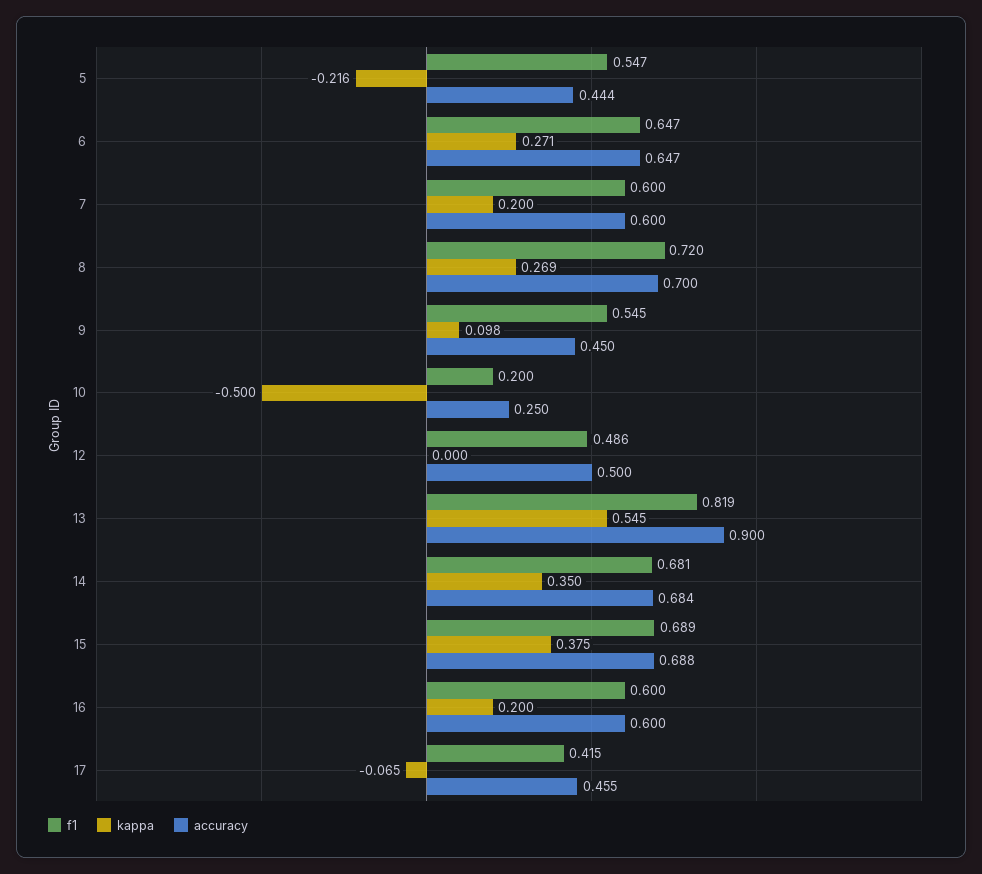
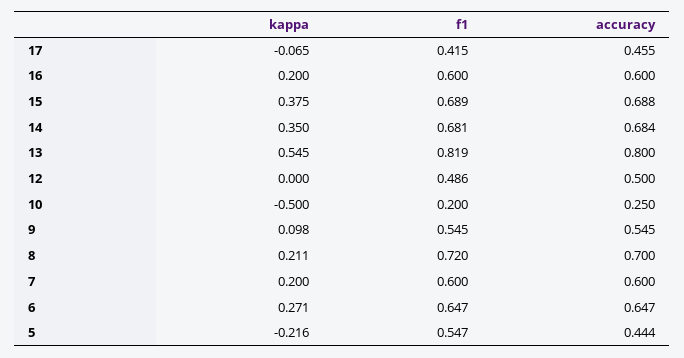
kappa, 8: 0.269 -> 0.211
accuracy, 9: 0.45 -> 0.545
accuracy, 13: 0.9 -> 0.8

